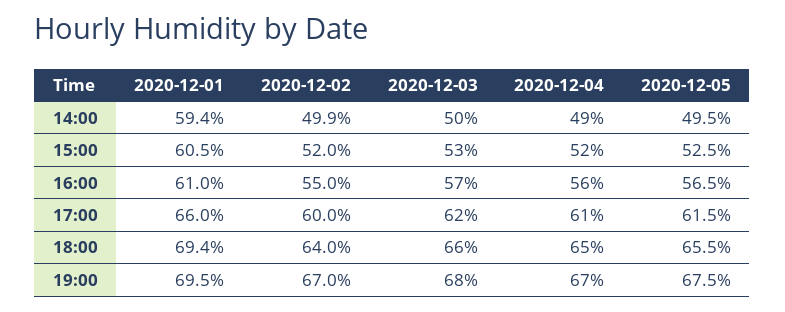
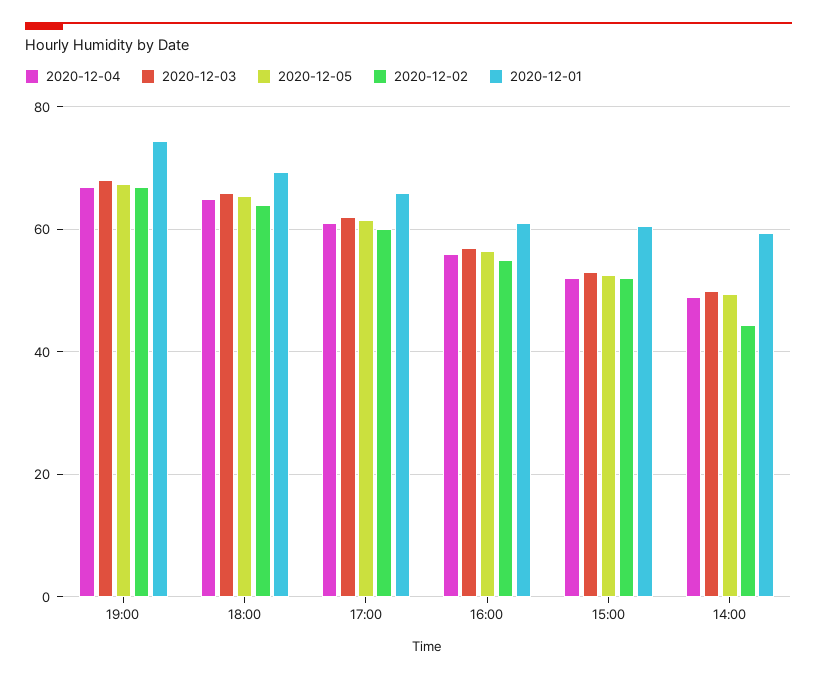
2020-12-02, 14:00: 49.9 -> 44
2020-12-01, 19:00: 69.5 -> 74

